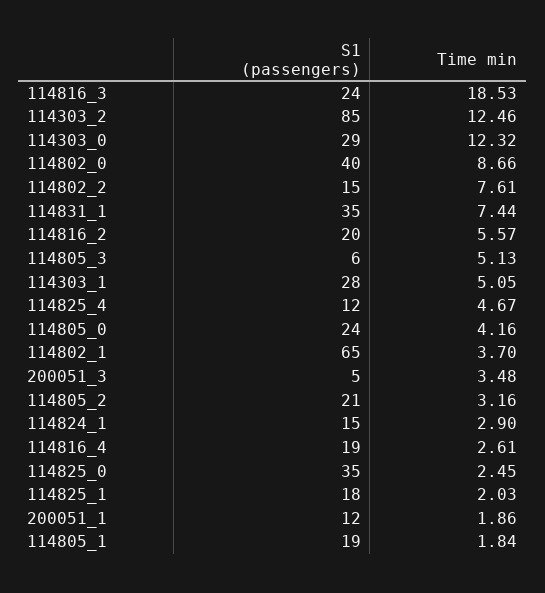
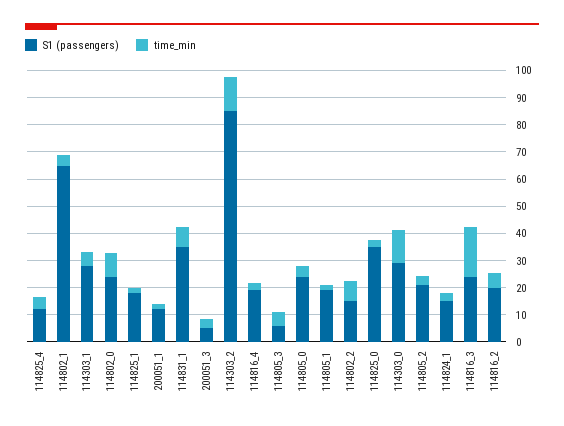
S1 (passengers), 114802_0: 40 -> 25

